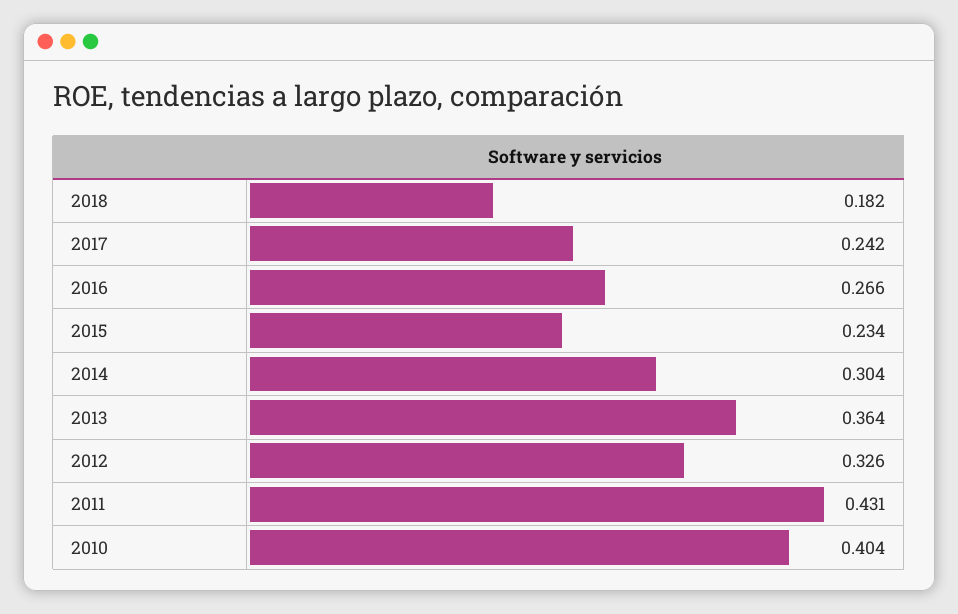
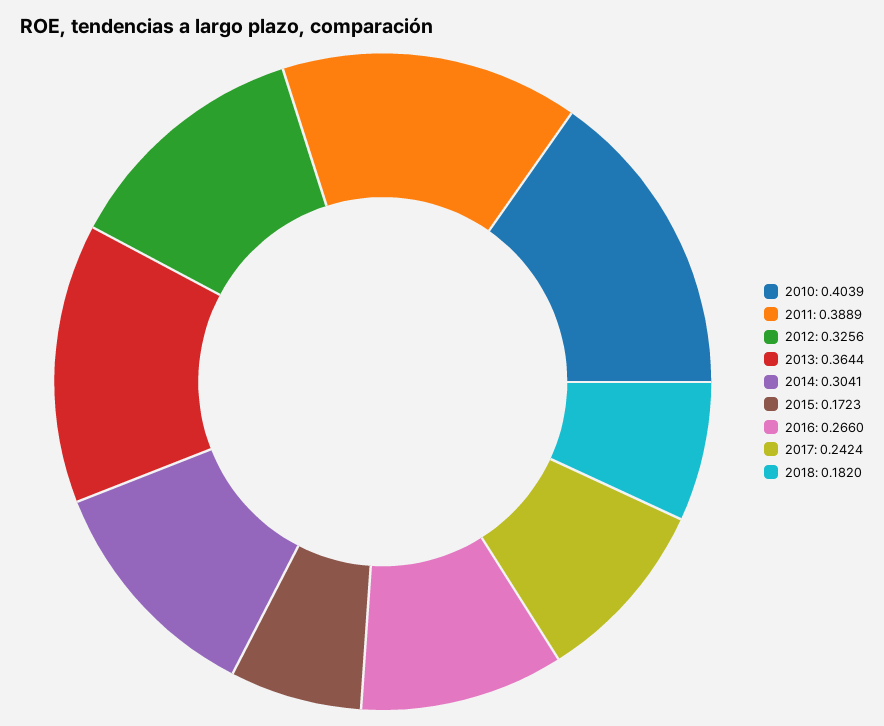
2015: 0.234 -> 0.1723
2011: 0.431 -> 0.3889

